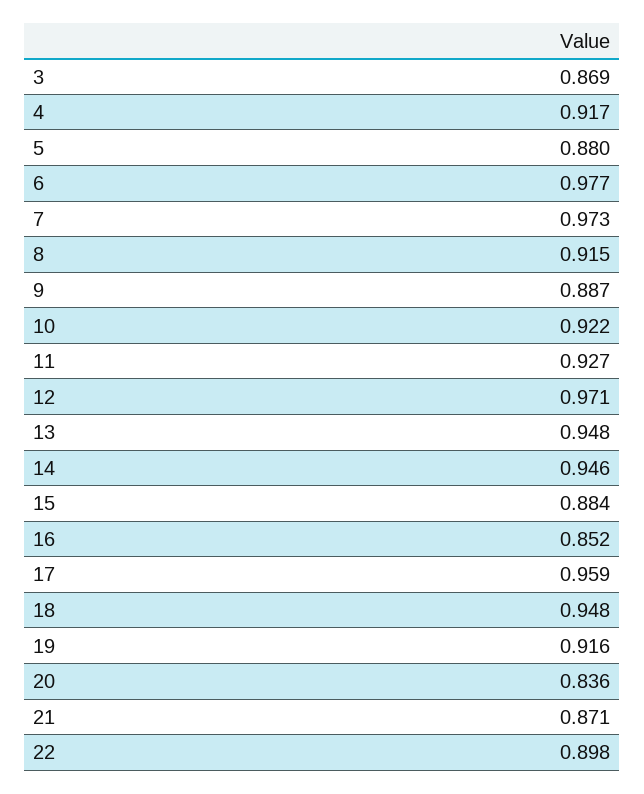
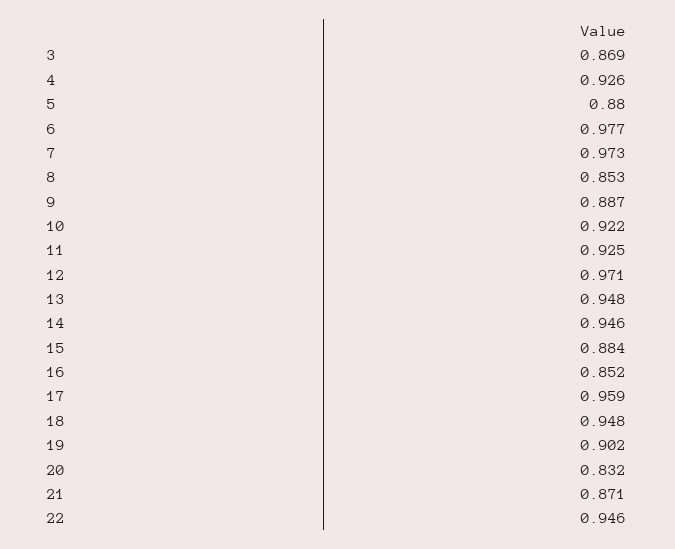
4: 0.917 -> 0.926
8: 0.915 -> 0.853
11: 0.927 -> 0.925
19: 0.916 -> 0.902
20: 0.836 -> 0.832
22: 0.898 -> 0.946

